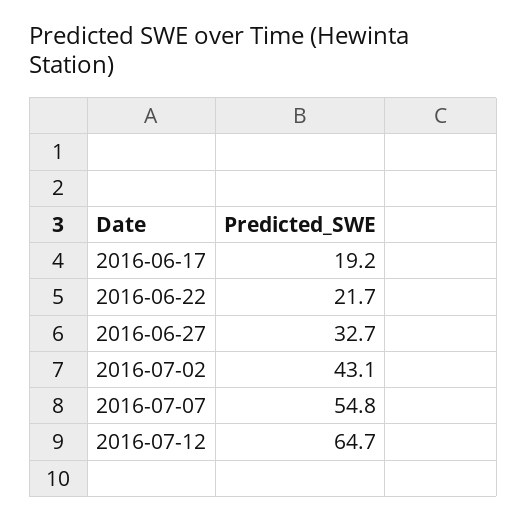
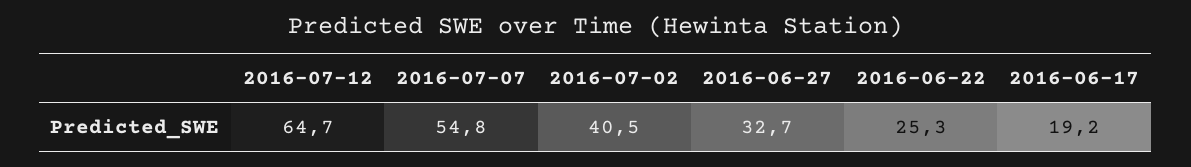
2016-06-22: 21.7 -> 25.3
2016-07-02: 43.1 -> 40.5

